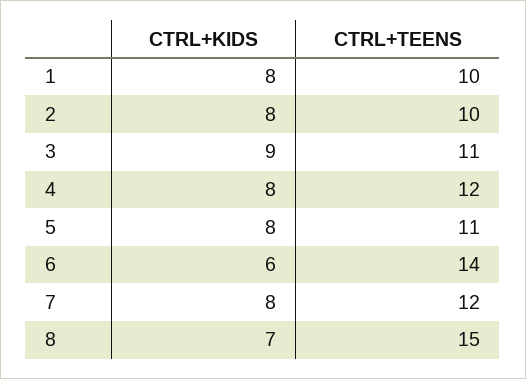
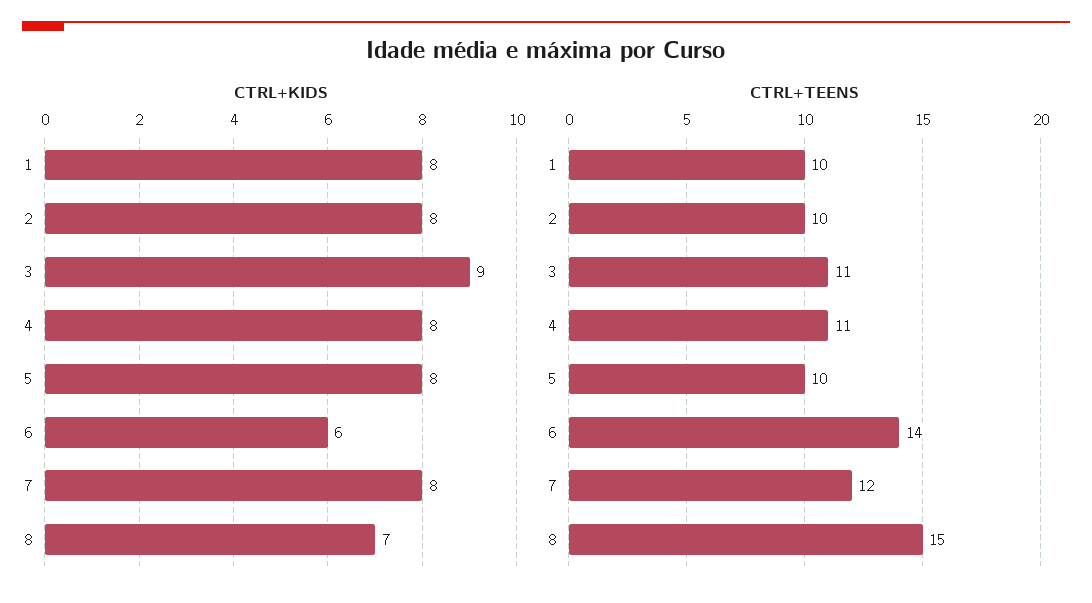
CTRL+TEENS, 4: 12 -> 11
CTRL+TEENS, 5: 11 -> 10

